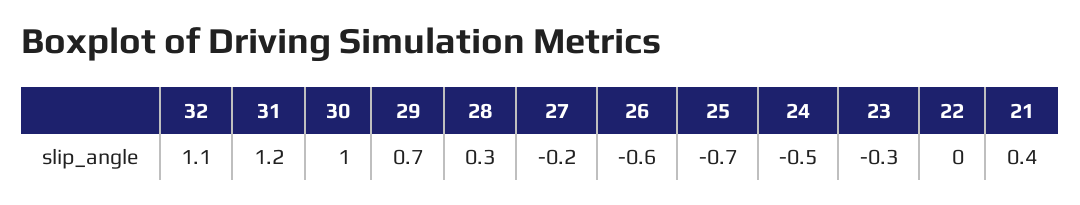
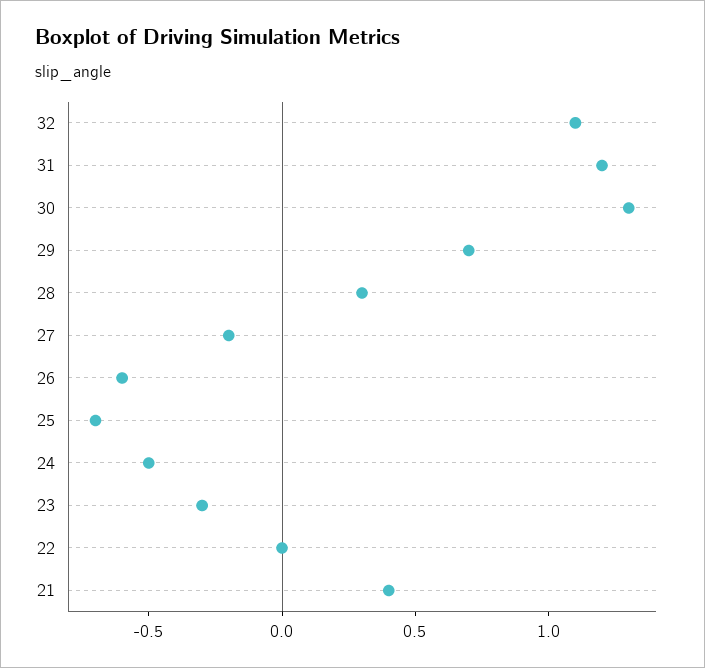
30: 1 -> 1.3

